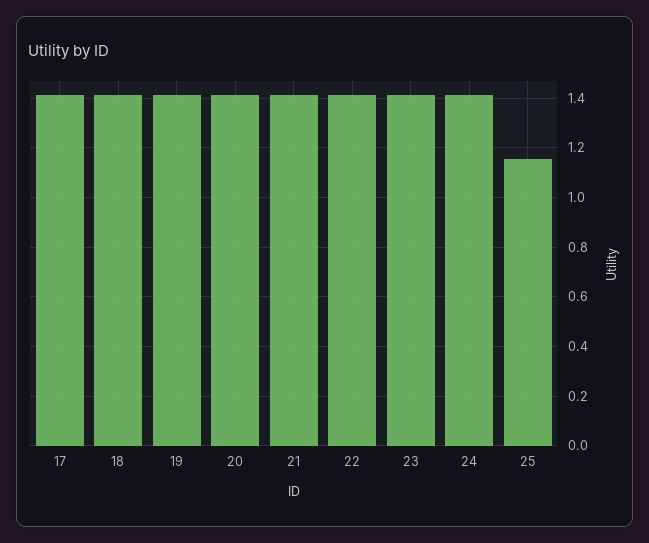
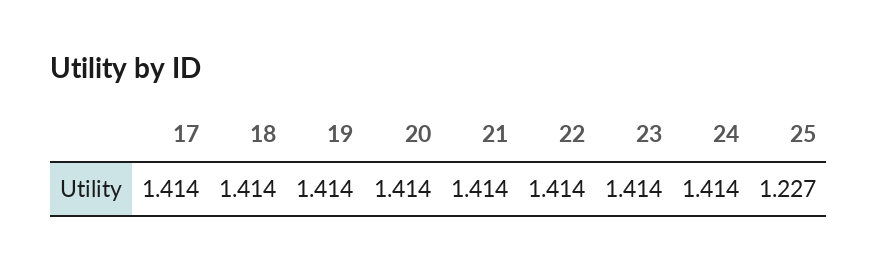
25: 1.15 -> 1.227

